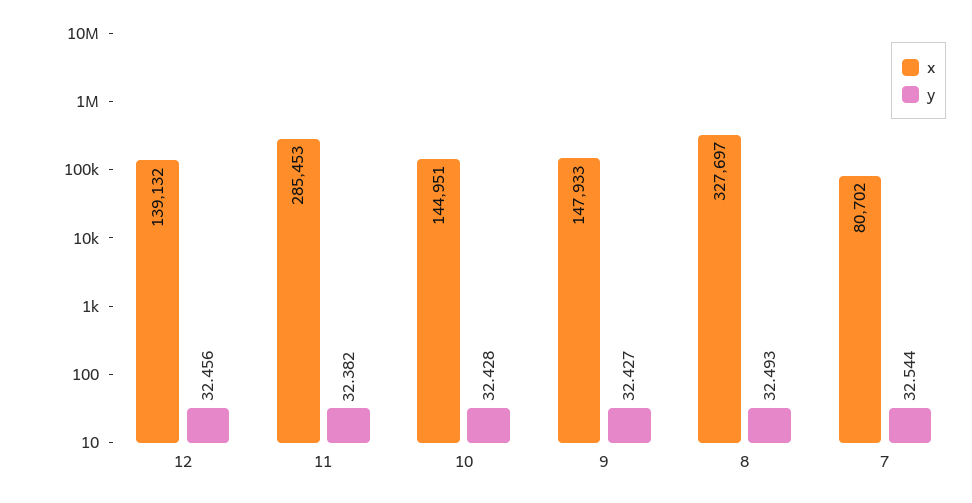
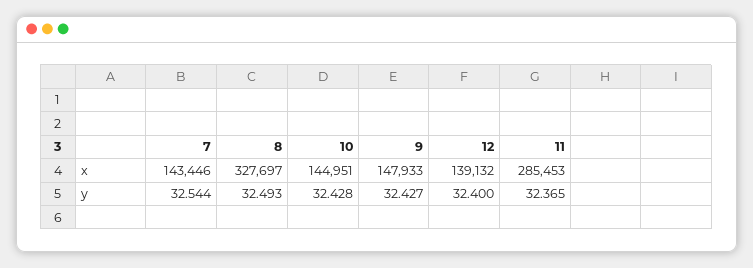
y, 12: 32.456 -> 32.4
y, 11: 32.382 -> 32.365
x, 7: 80702 -> 143446

